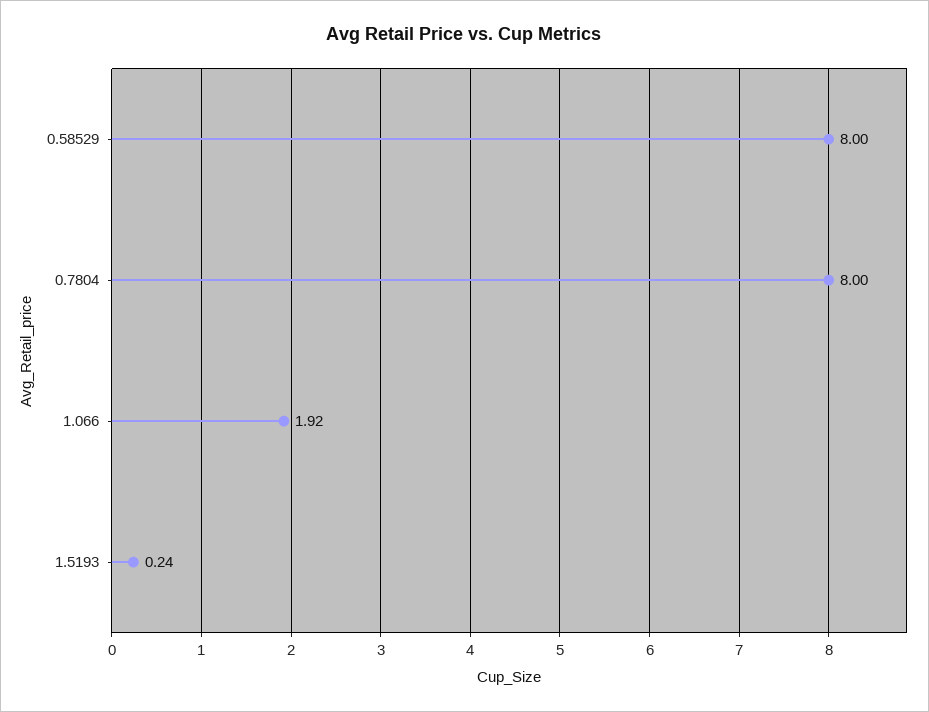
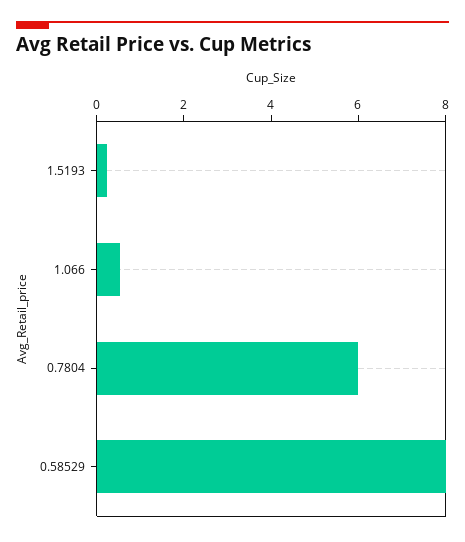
0.7804: 8 -> 6
1.066: 1.92 -> 0.5

